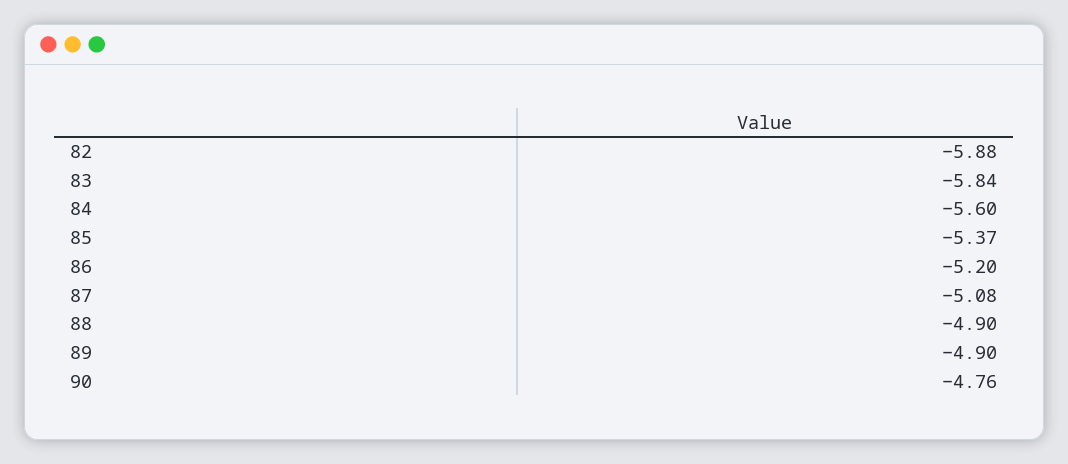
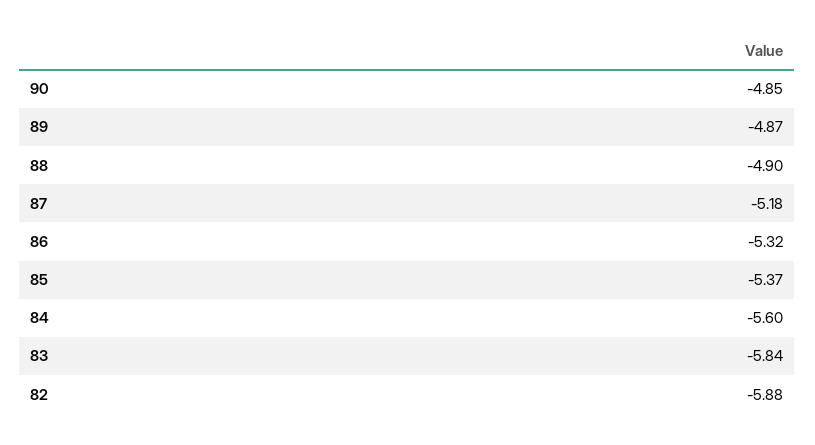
86: -5.2 -> -5.32
87: -5.08 -> -5.18
89: -4.9 -> -4.87
90: -4.76 -> -4.85

